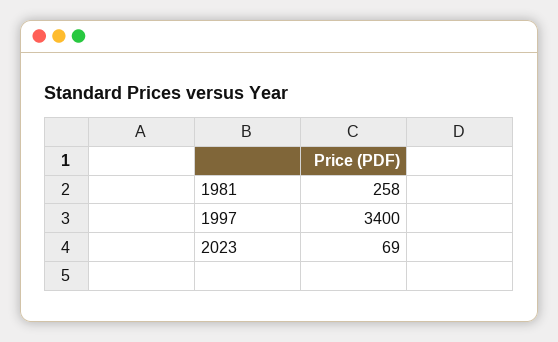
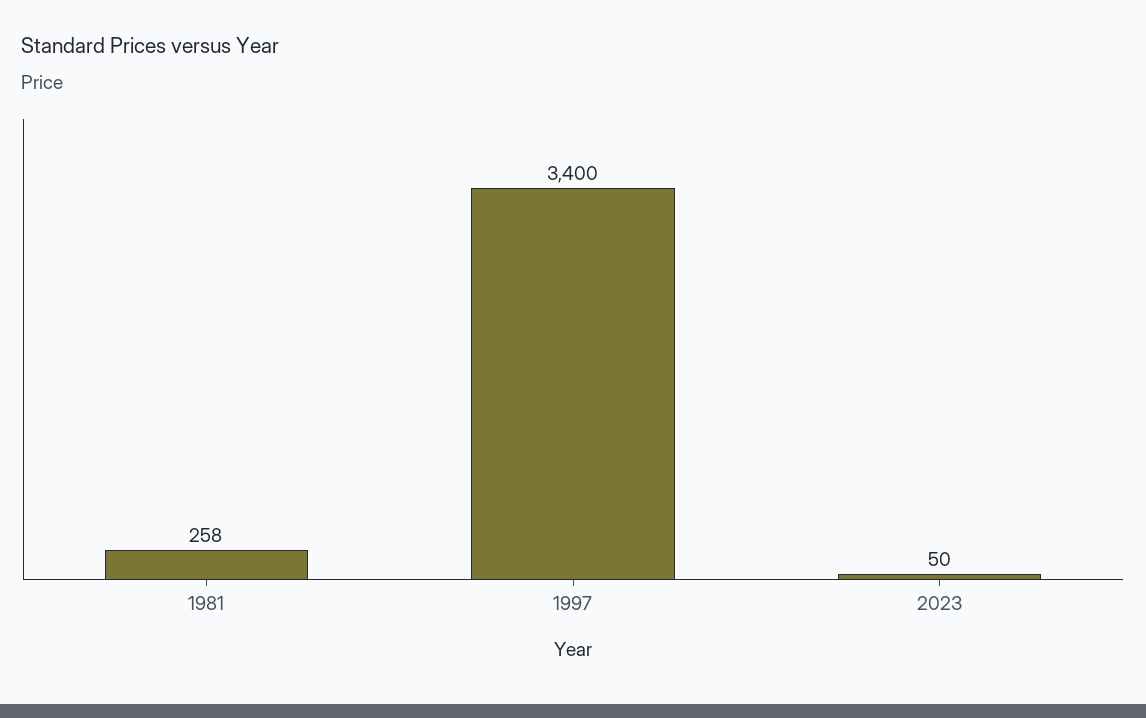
2023: 69 -> 50

